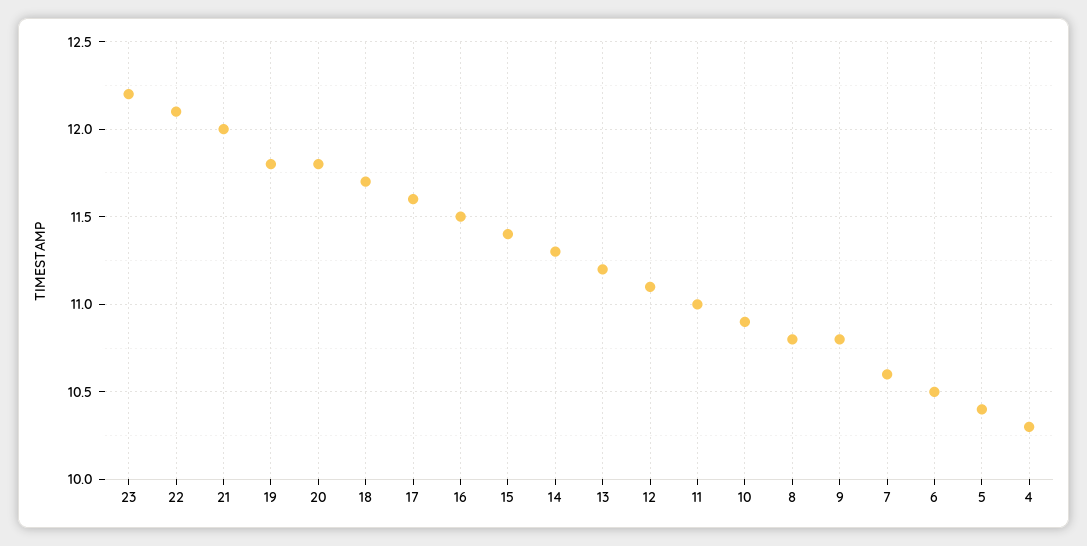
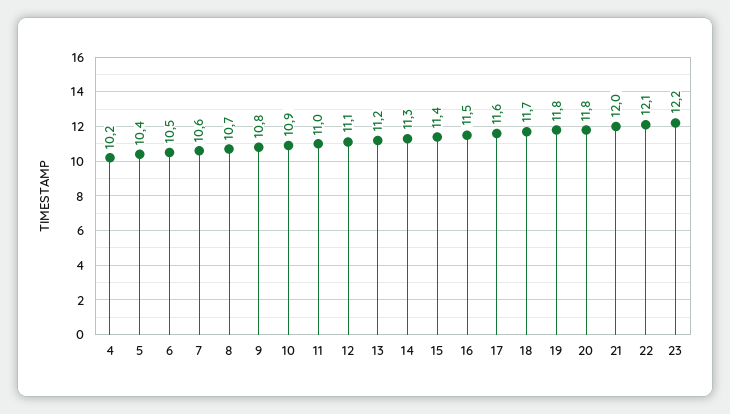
8: 10.8 -> 10.7
4: 10.3 -> 10.2

